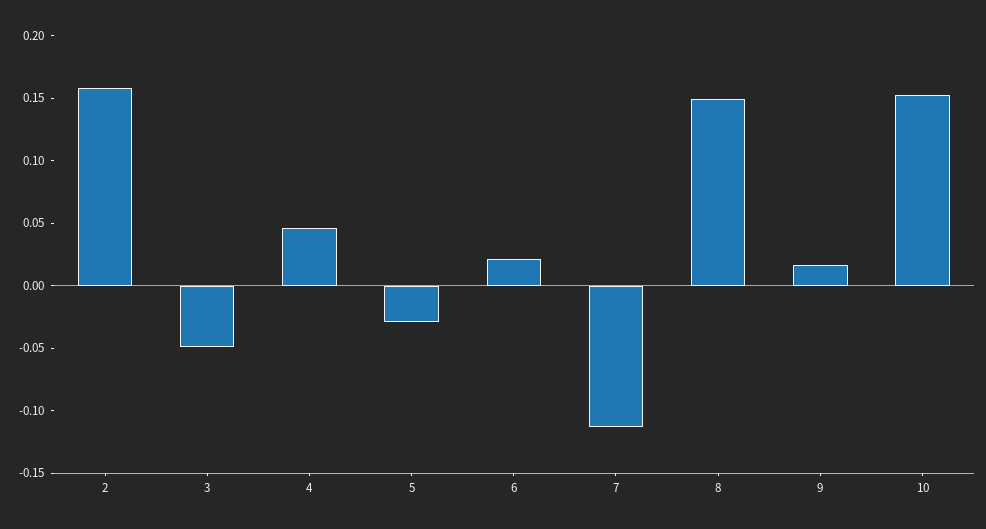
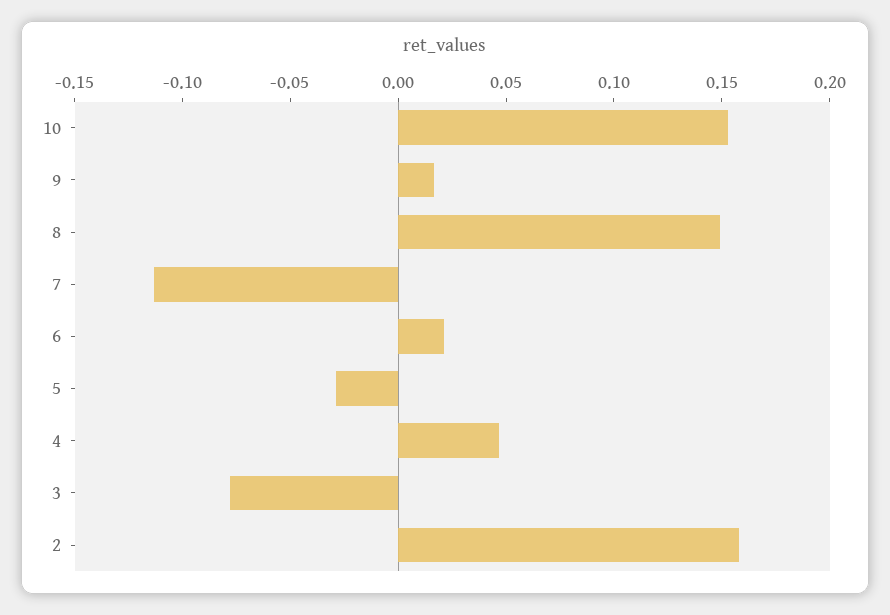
3: -0.05 -> -0.08

